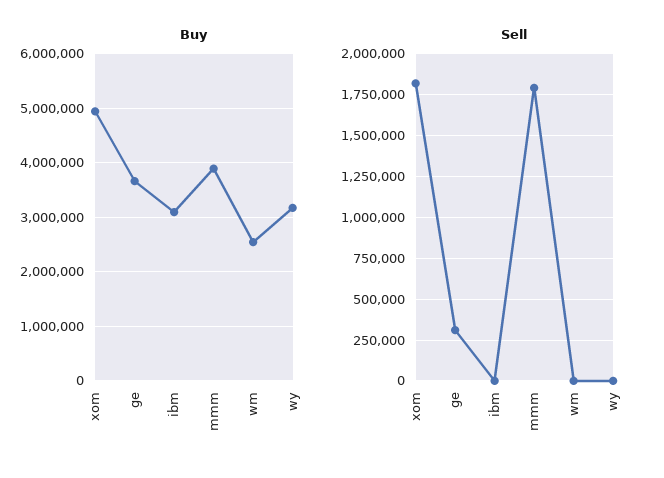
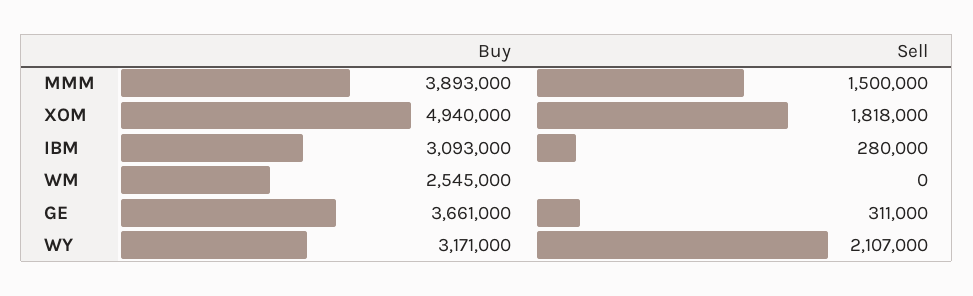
Sell, ibm: 0 -> 280000
Sell, mmm: 1800000 -> 1500000
Sell, wy: 0 -> 2107000

